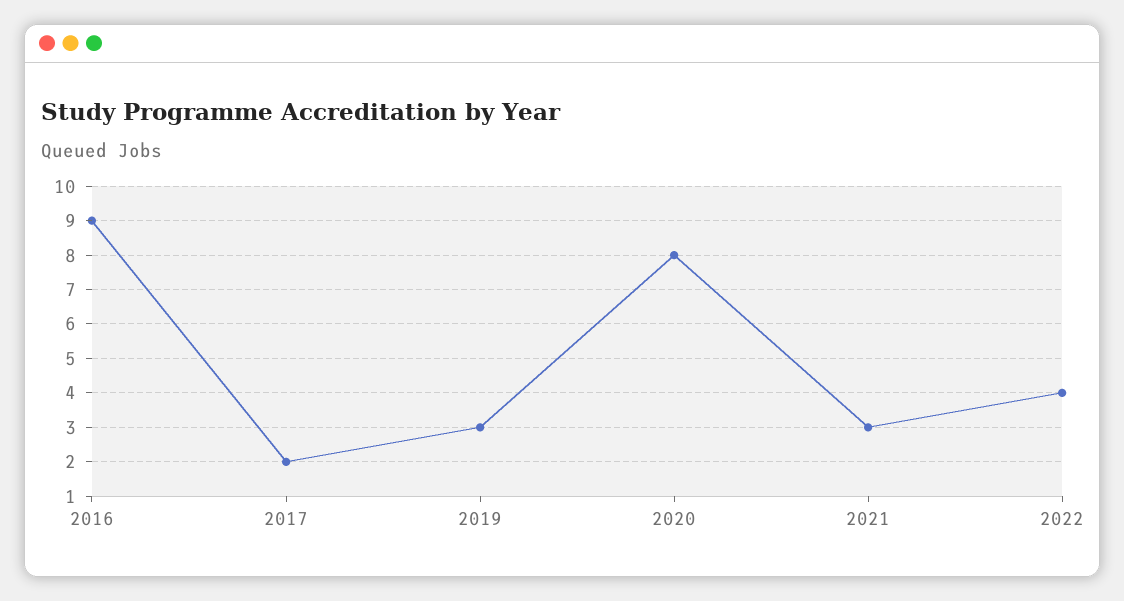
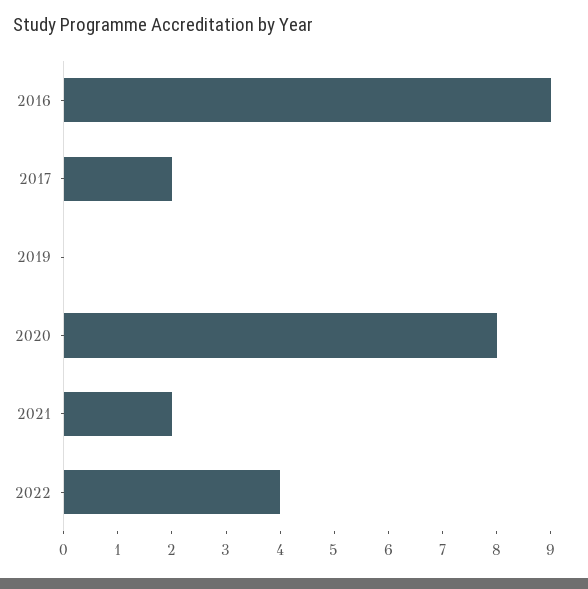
2019: 3 -> 0
2021: 3 -> 2

